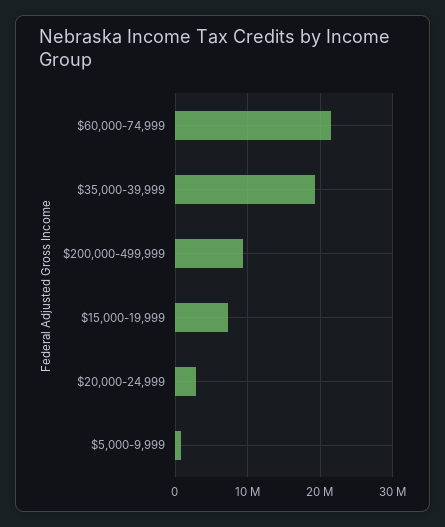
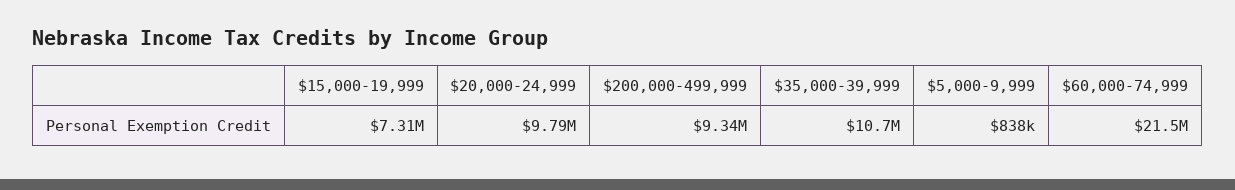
$35,000-39,999: 19000000 -> 10700000
$20,000-24,999: 3000000 -> 9790000

